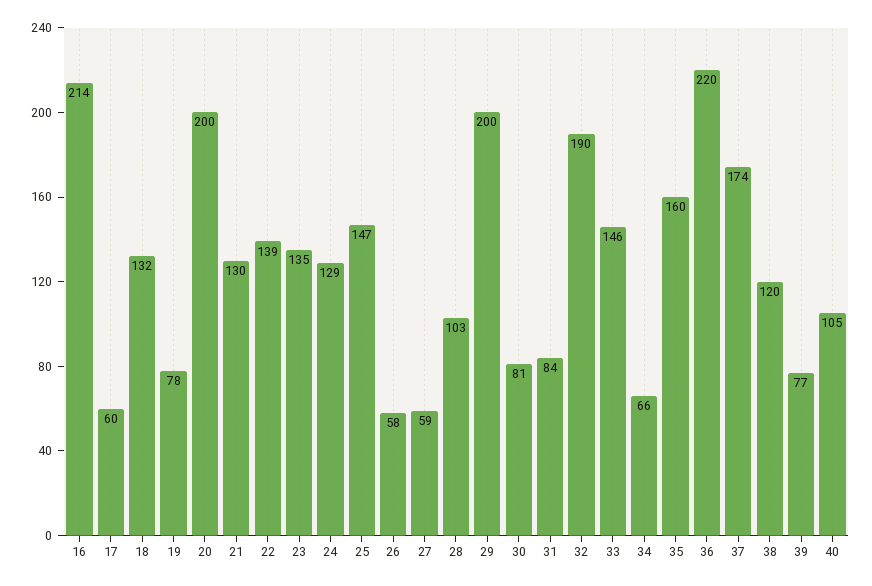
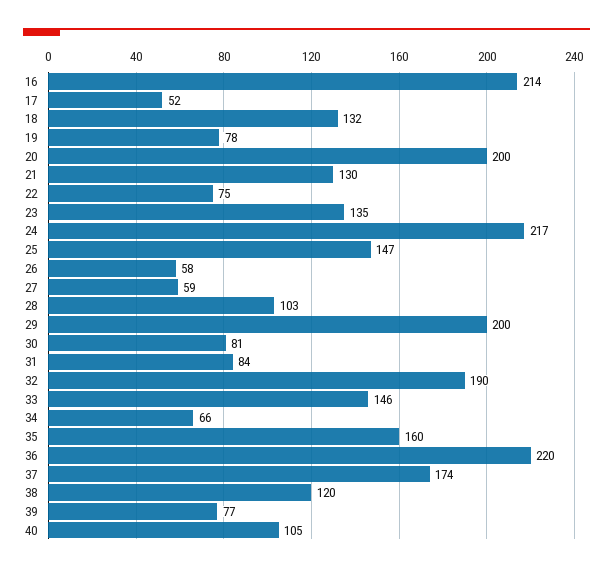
17: 60 -> 52
22: 139 -> 75
24: 129 -> 217

